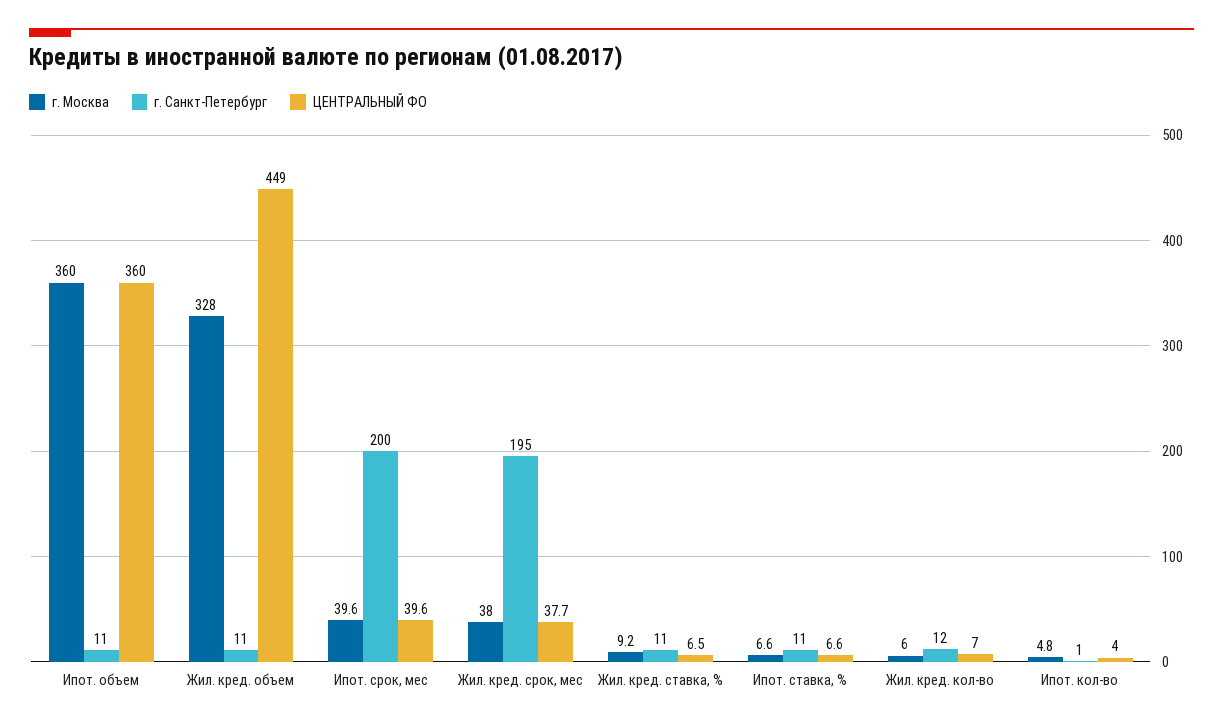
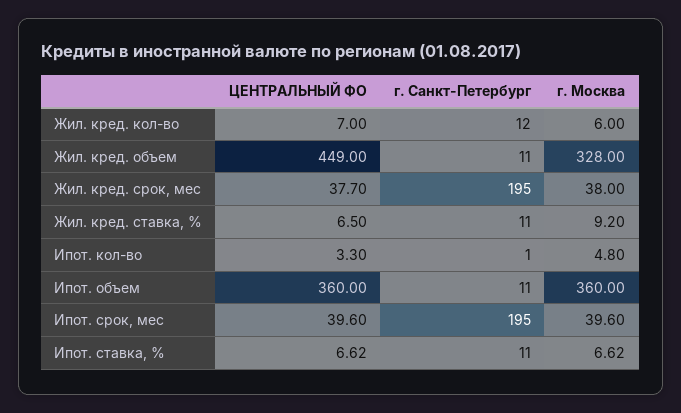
г. Санкт-Петербург, Ипот. срок, мес: 200 -> 195
ЦЕНТРАЛЬНЫЙ ФО, Ипот. кол-во: 4 -> 3.3

